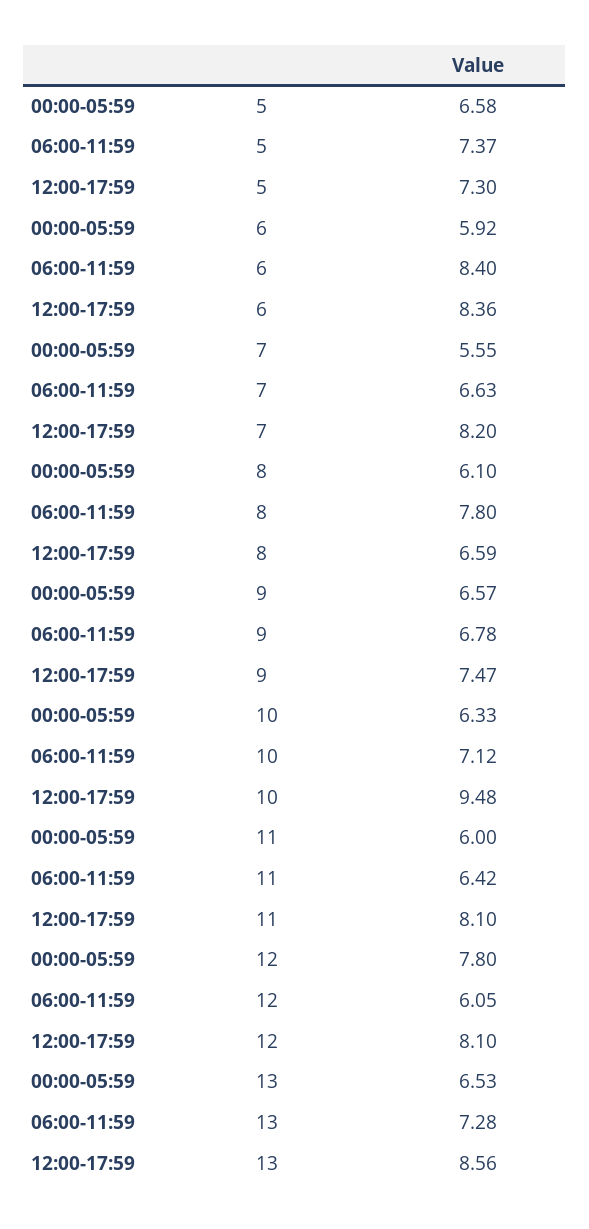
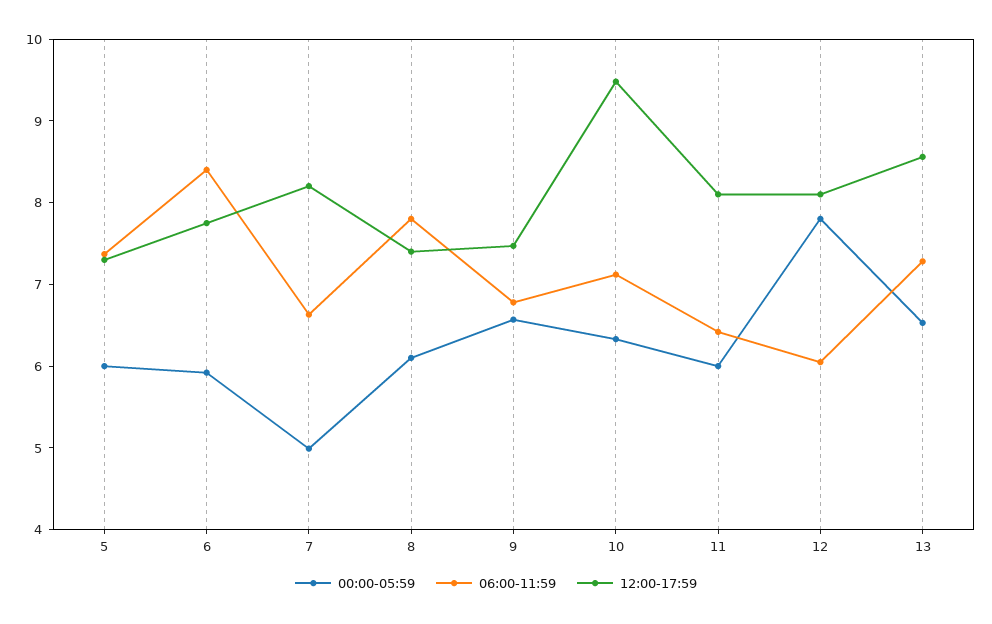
00:00-05:59, 5: 6.58 -> 6
12:00-17:59, 6: 8.36 -> 7.8
00:00-05:59, 7: 5.55 -> 5
12:00-17:59, 8: 6.59 -> 7.4

